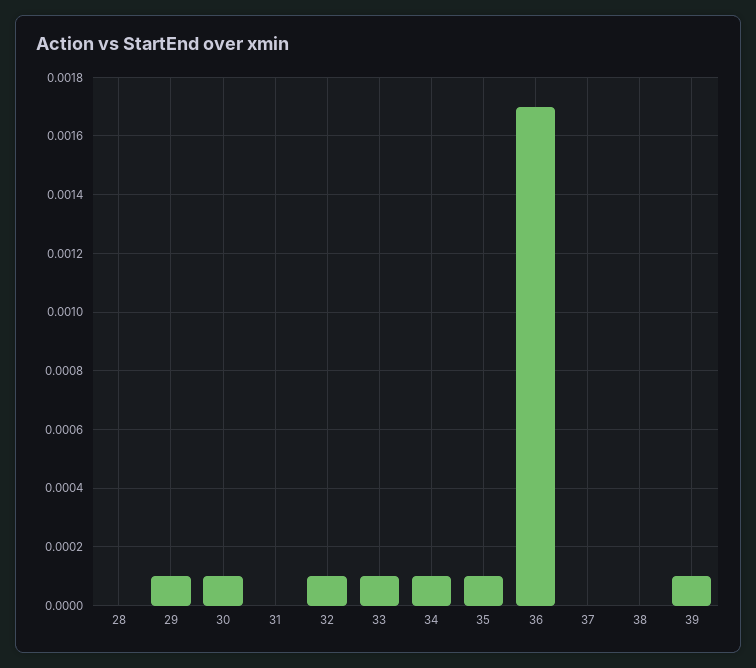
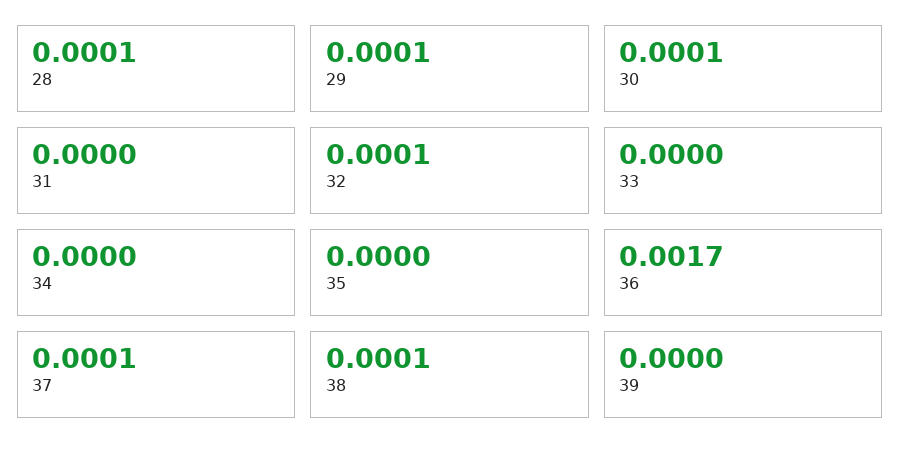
28: 0 -> 0.0001
33: 0.0001 -> 0
34: 0.0001 -> 0
35: 0.0001 -> 0
37: 0 -> 0.0001
38: 0 -> 0.0001
39: 0.0001 -> 0

